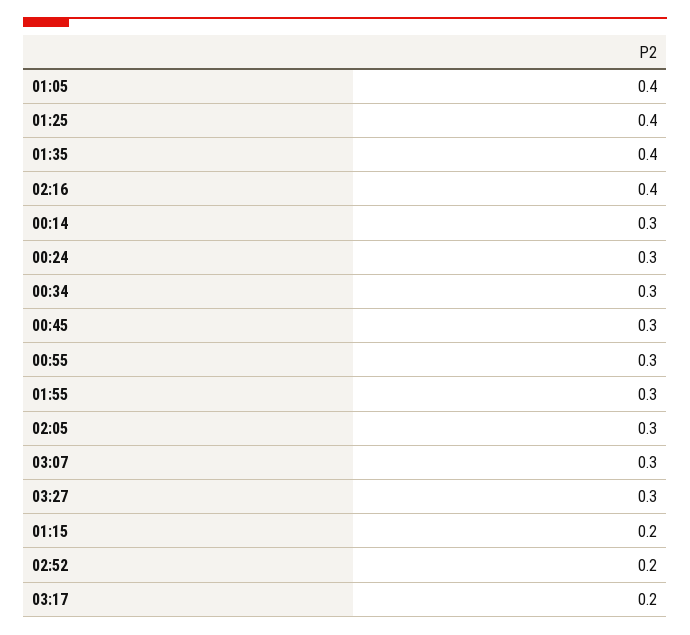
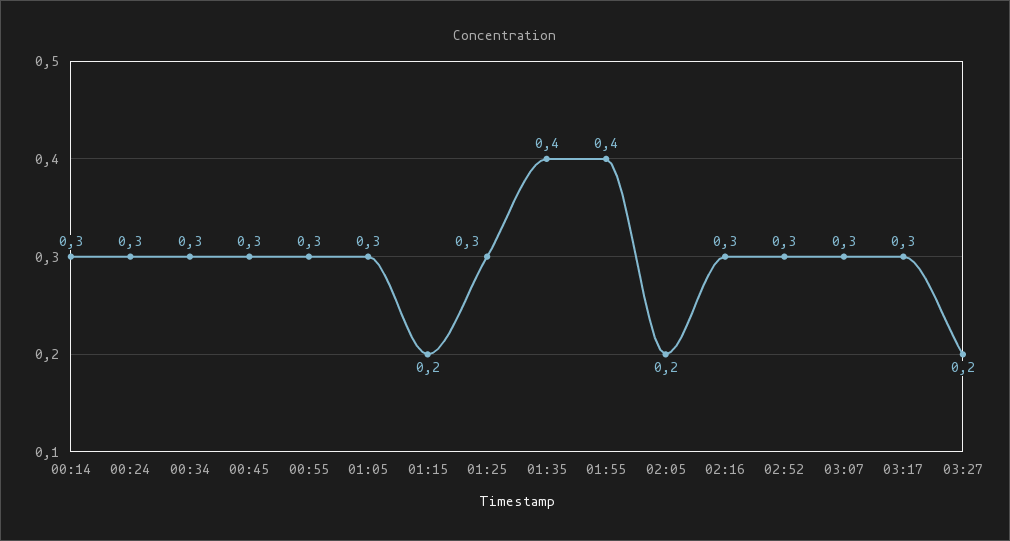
01:05: 0.4 -> 0.3
01:25: 0.4 -> 0.3
02:16: 0.4 -> 0.3
01:55: 0.3 -> 0.4
02:05: 0.3 -> 0.2
03:27: 0.3 -> 0.2
02:52: 0.2 -> 0.3
03:17: 0.2 -> 0.3

